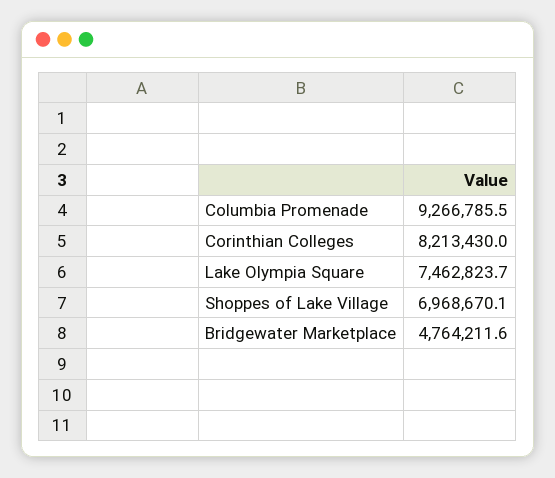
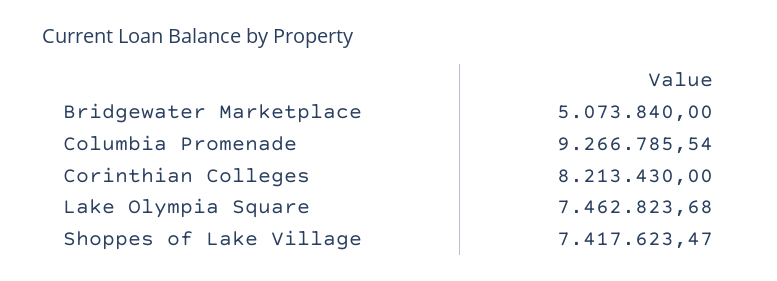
Shoppes of Lake Village: 6968670.1 -> 7417623.47
Bridgewater Marketplace: 4764211.6 -> 5073840

